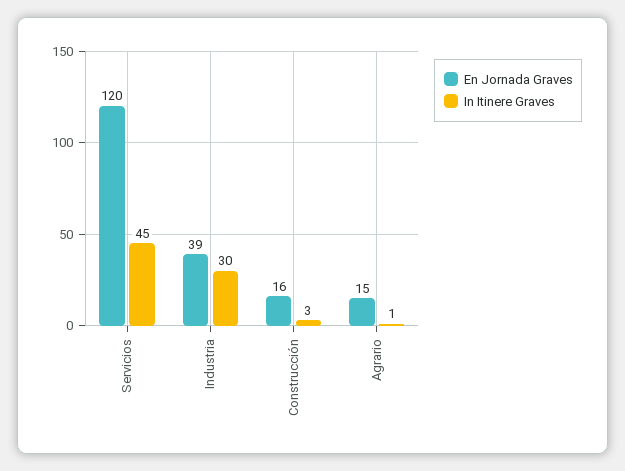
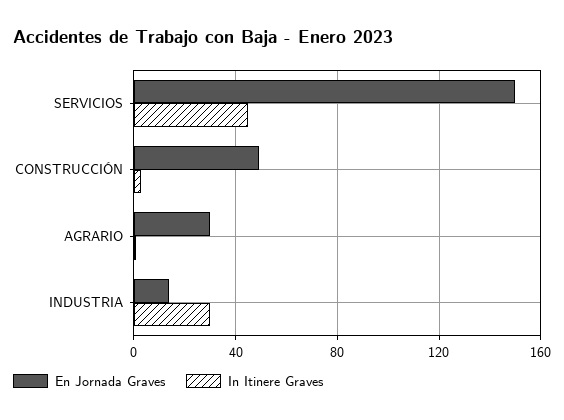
En Jornada Graves, Servicios: 120 -> 150
En Jornada Graves, Industria: 39 -> 15
En Jornada Graves, Construcción: 16 -> 50
En Jornada Graves, Agrario: 15 -> 30

